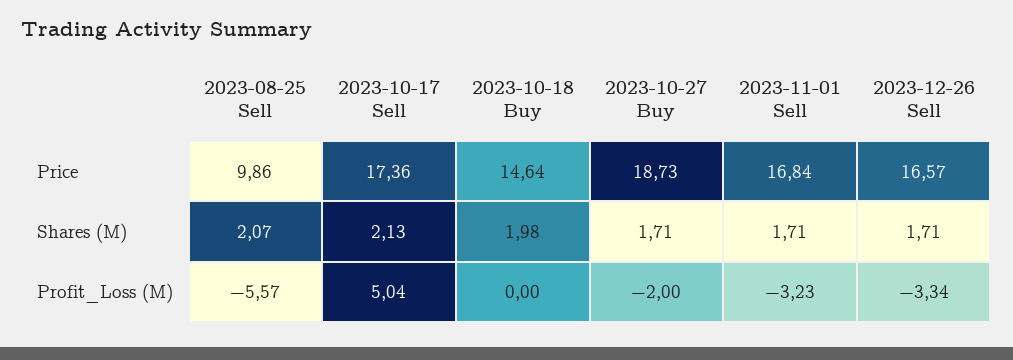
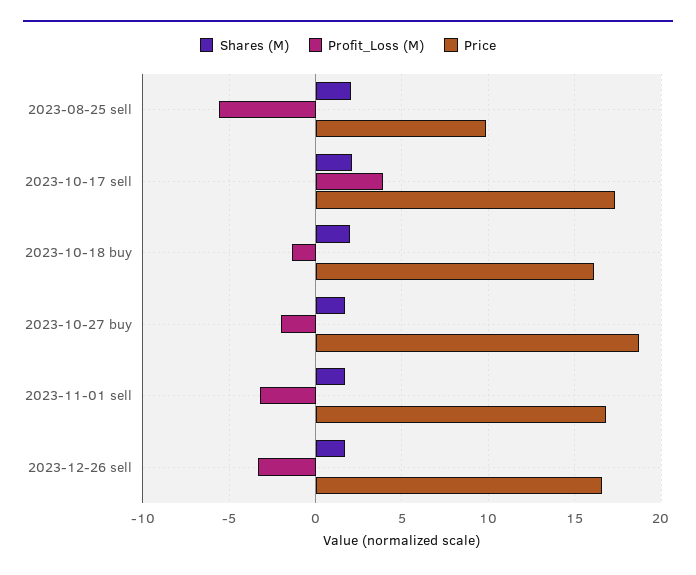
Price, 2023-10-18 Buy: 14.64 -> 16
Profit_Loss (M), 2023-10-17 Sell: 5.04 -> 4
Profit_Loss (M), 2023-10-18 Buy: 0 -> -1.5

